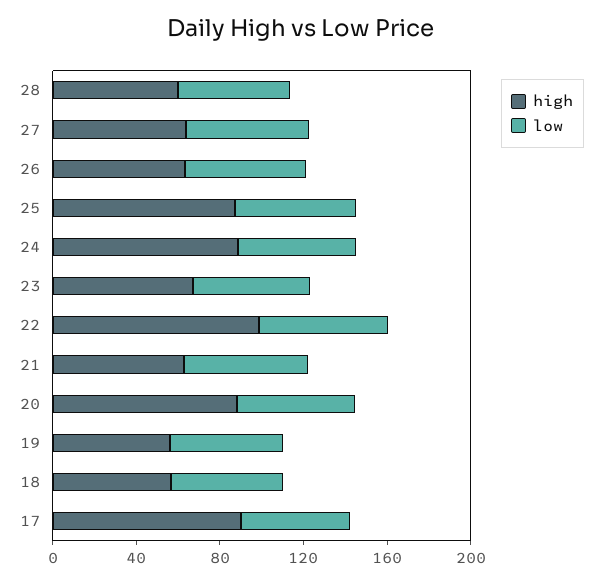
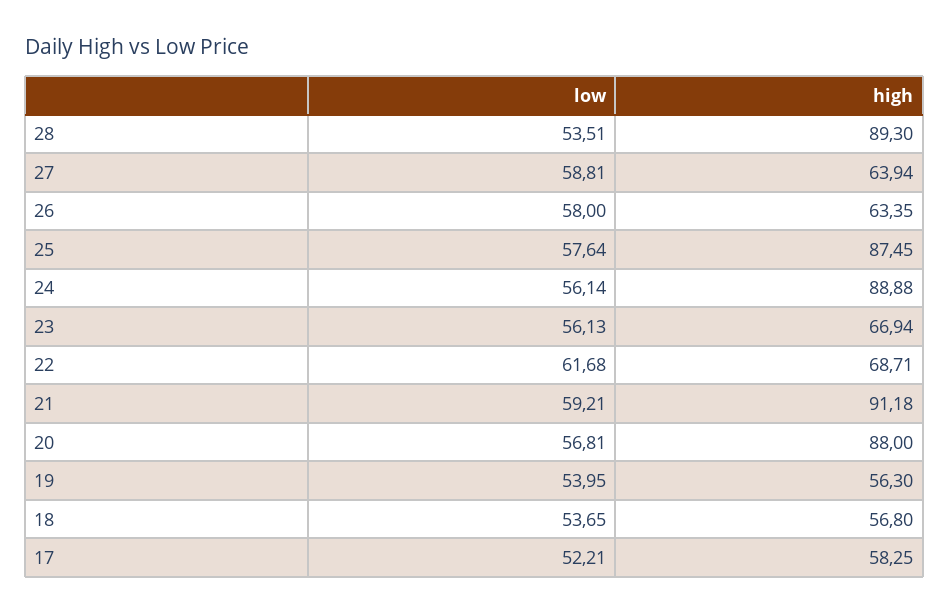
high, 28: 60 -> 89.3
high, 22: 100 -> 68.71
high, 21: 60 -> 91.18
high, 17: 90 -> 58.25

